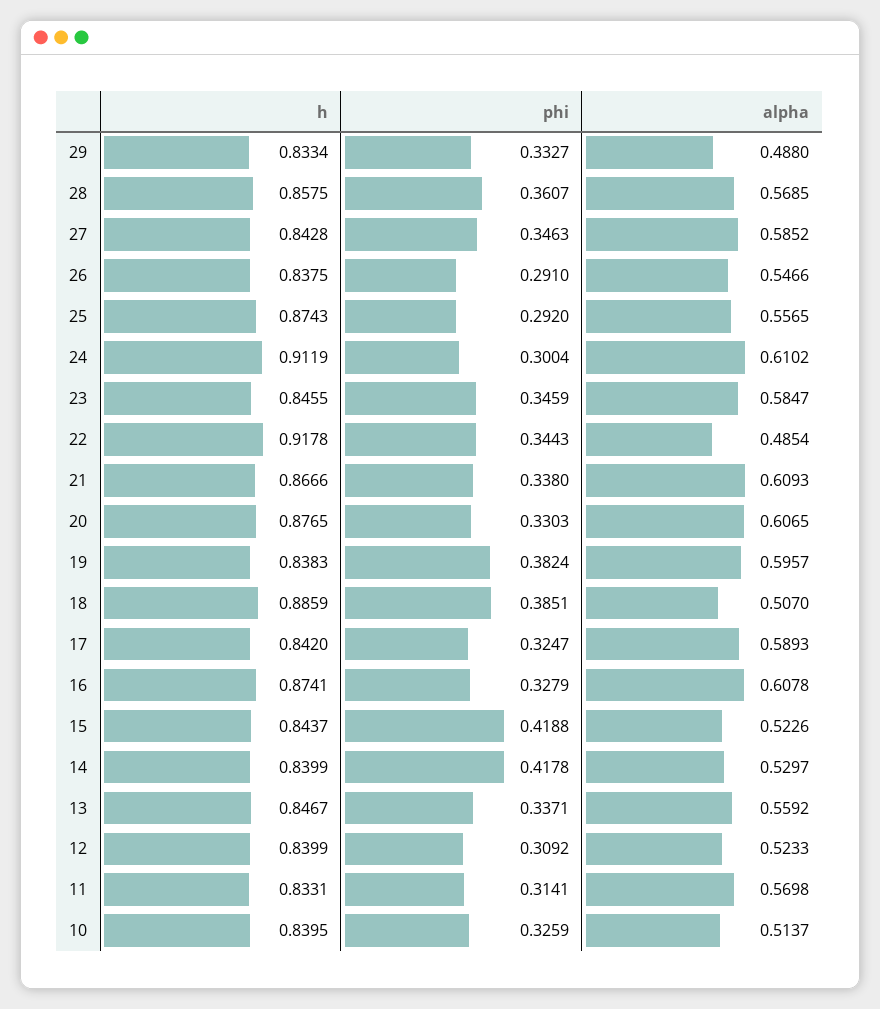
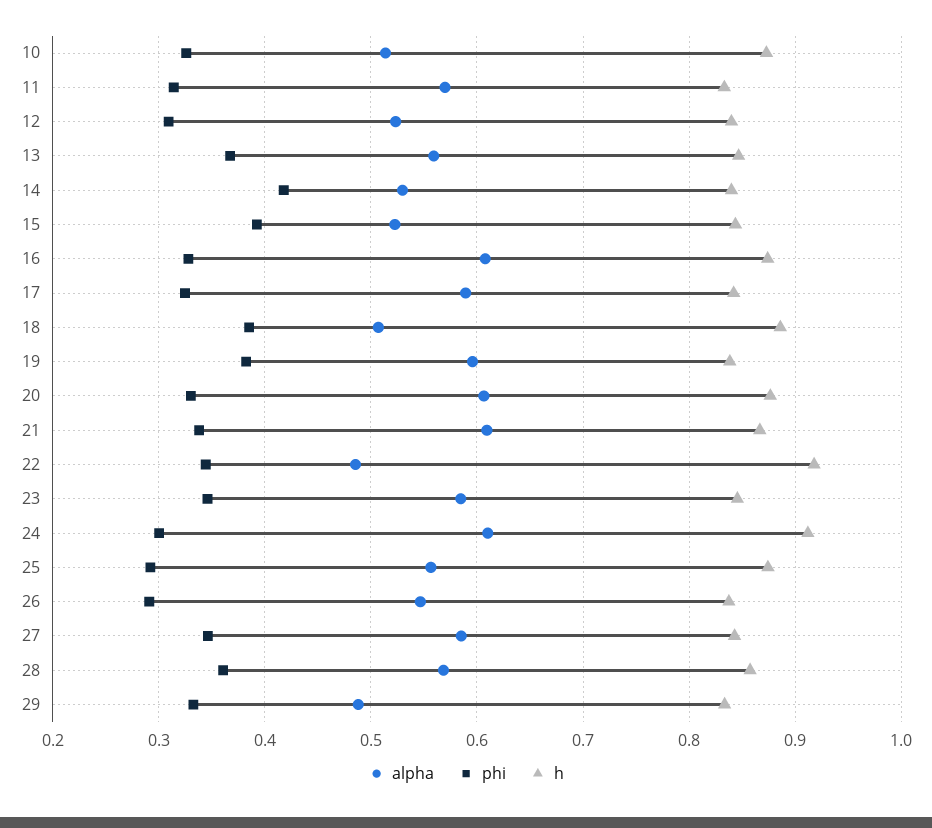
phi, 15: 0.4188 -> 0.39
phi, 13: 0.3371 -> 0.37
h, 10: 0.8395 -> 0.87

